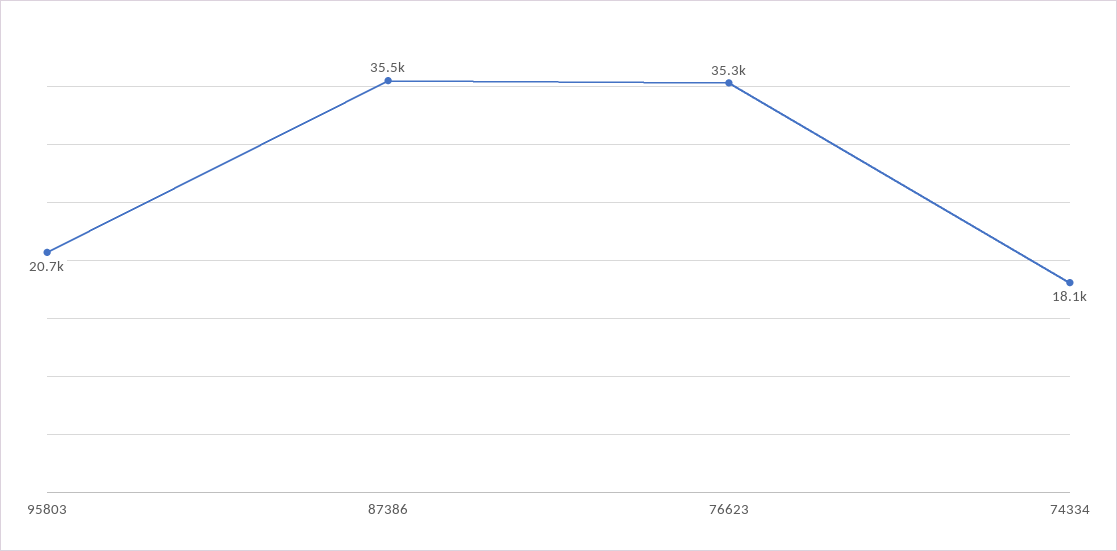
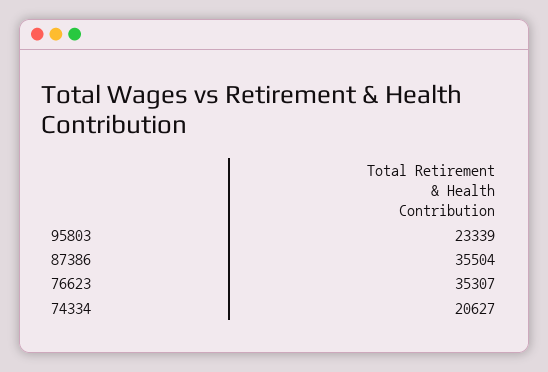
95803: 20700 -> 23339
74334: 18100 -> 20627

